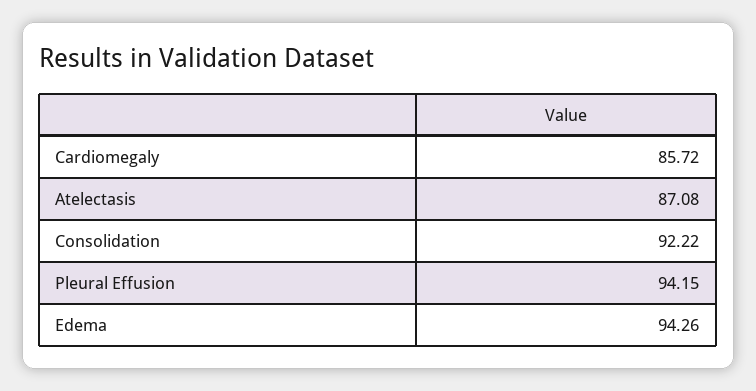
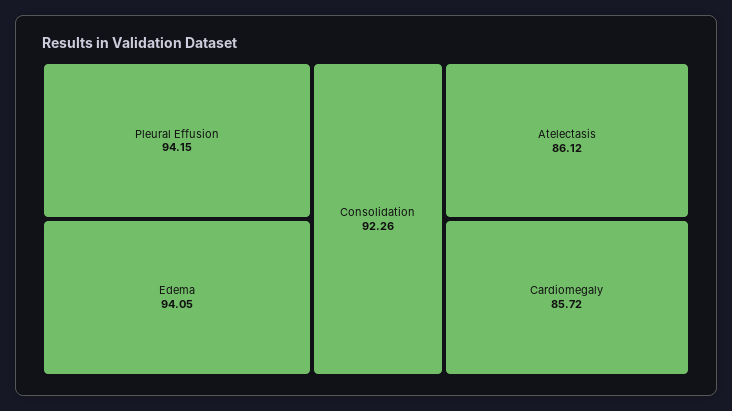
Atelectasis: 87.08 -> 86.12
Consolidation: 92.22 -> 92.26
Edema: 94.26 -> 94.05

